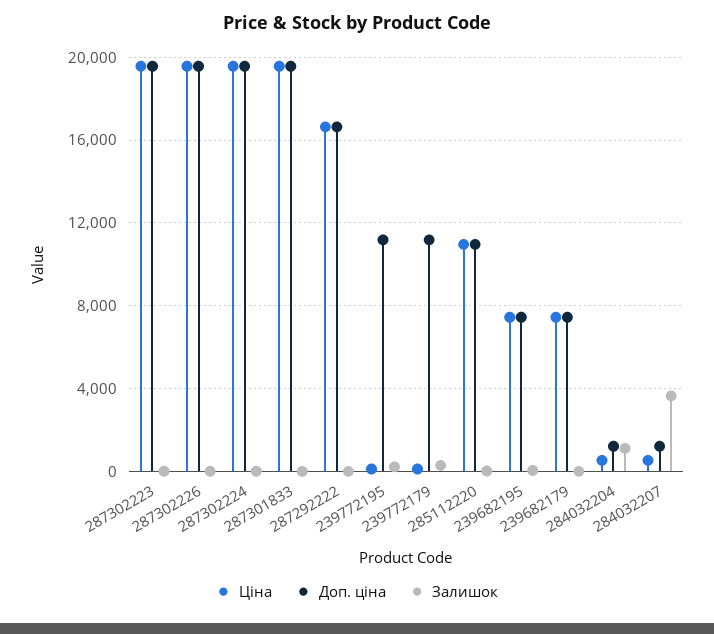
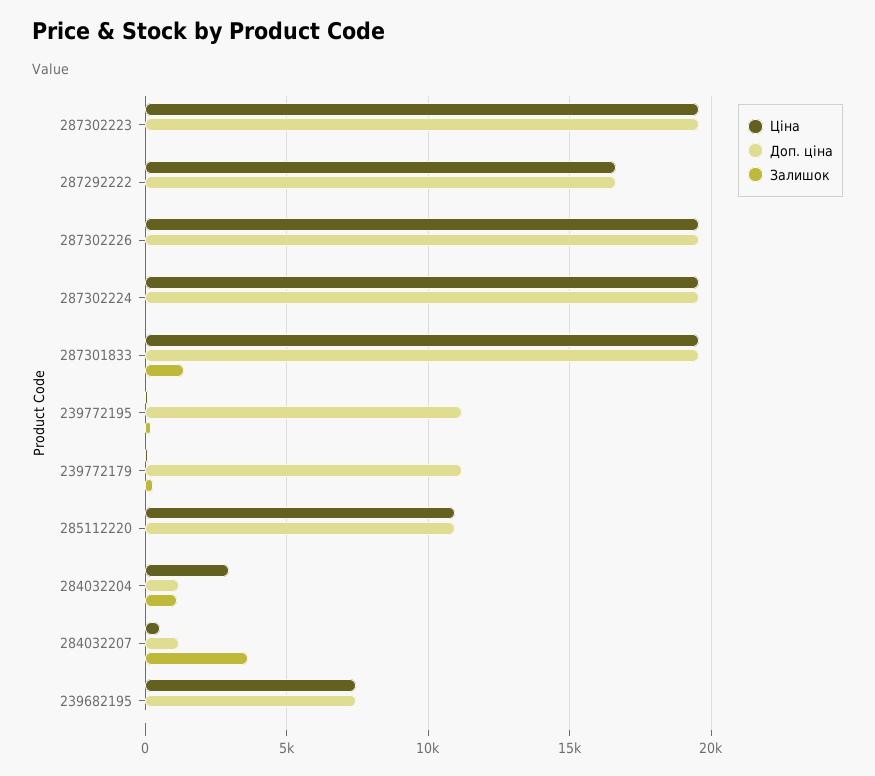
Залишок, 287301833: 0 -> 1500
Ціна, 239682179: 7500 -> none
Доп. ціна, 239682179: 7500 -> none
Залишок, 239682179: 0 -> none
Ціна, 284032204: 500 -> 3000

